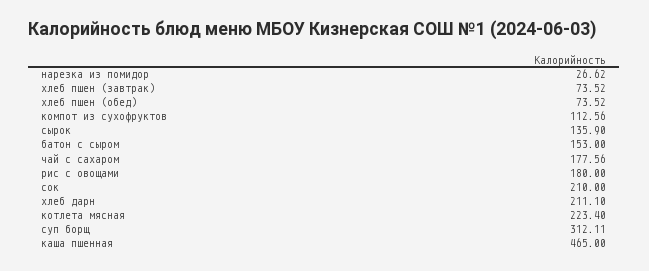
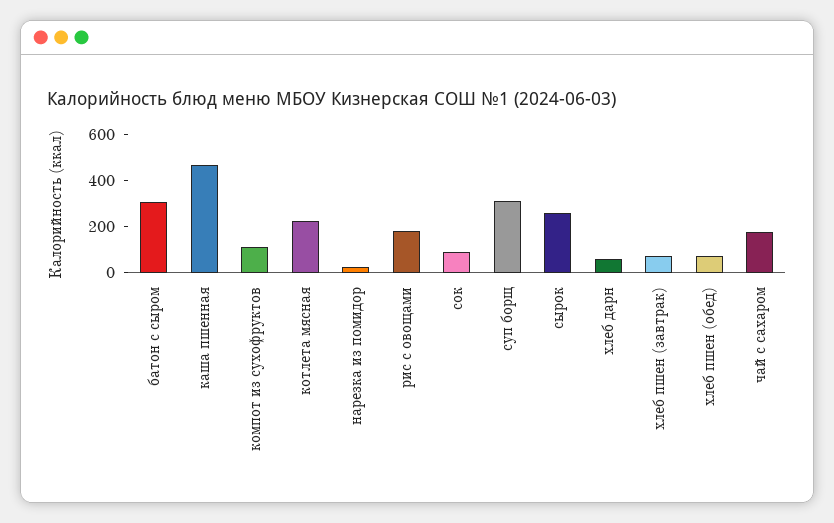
сырок: 135.9 -> 250
батон с сыром: 153 -> 300
сок: 210 -> 100
хлеб дарн: 211.1 -> 50

